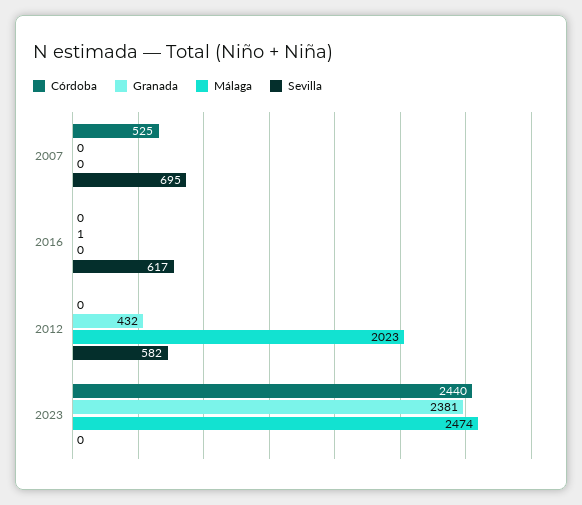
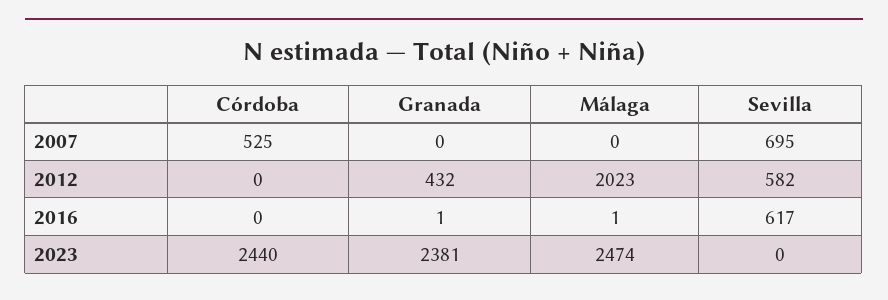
Málaga, 2016: 0 -> 1

